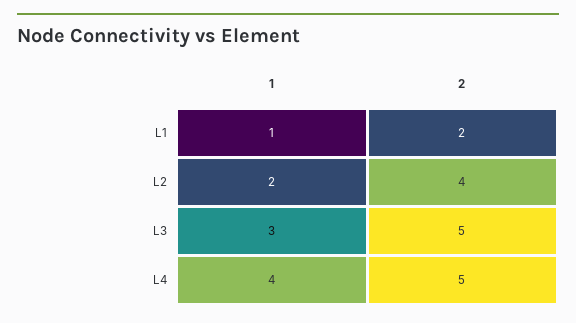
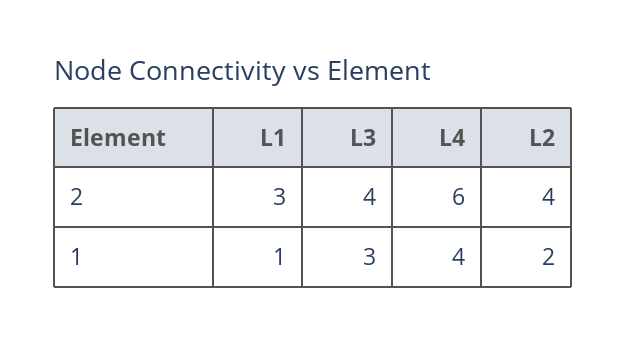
2, L1: 2 -> 3
2, L3: 5 -> 4
2, L4: 5 -> 6

